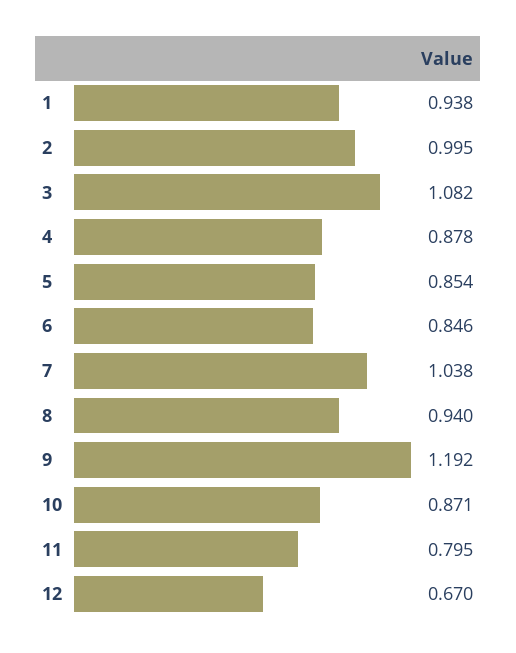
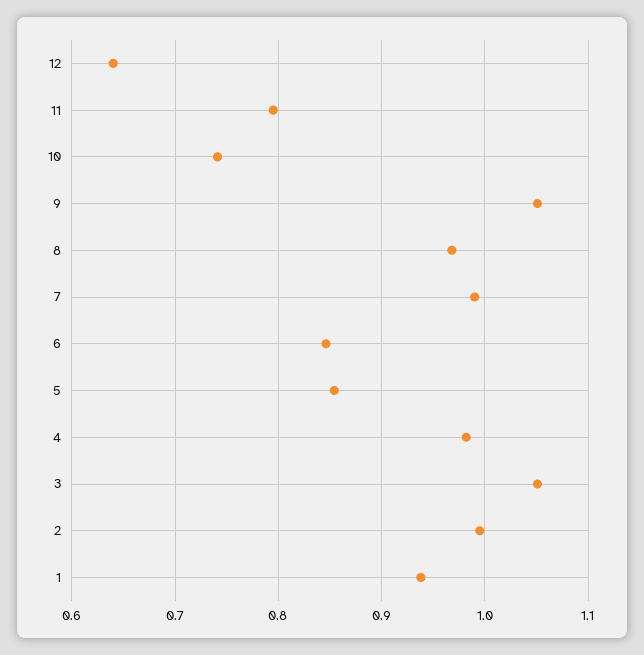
3: 1.082 -> 1.05
4: 0.878 -> 0.98
7: 1.038 -> 0.99
8: 0.94 -> 0.97
9: 1.192 -> 1.05
10: 0.871 -> 0.74
12: 0.67 -> 0.64

